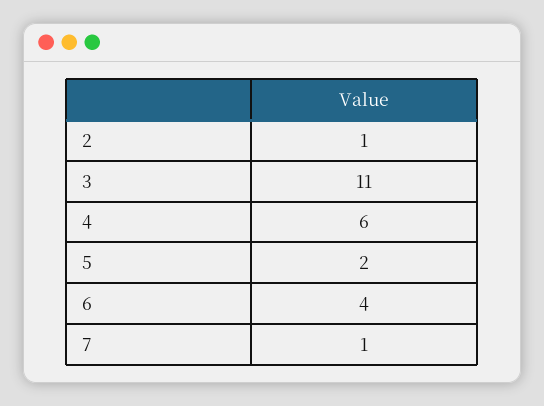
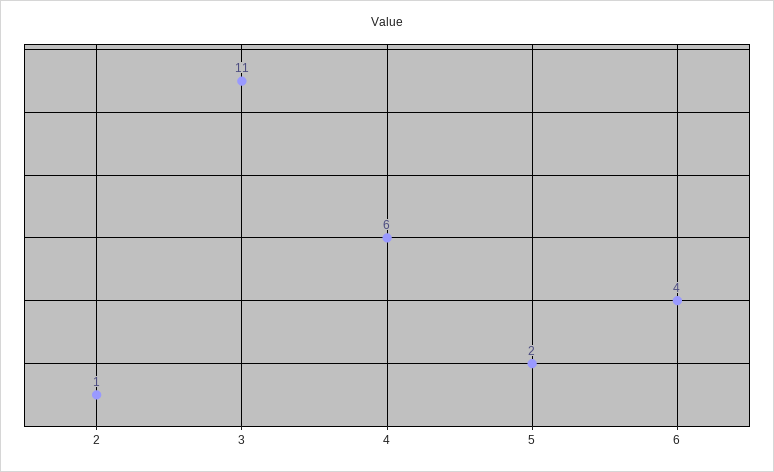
7: 1 -> none

